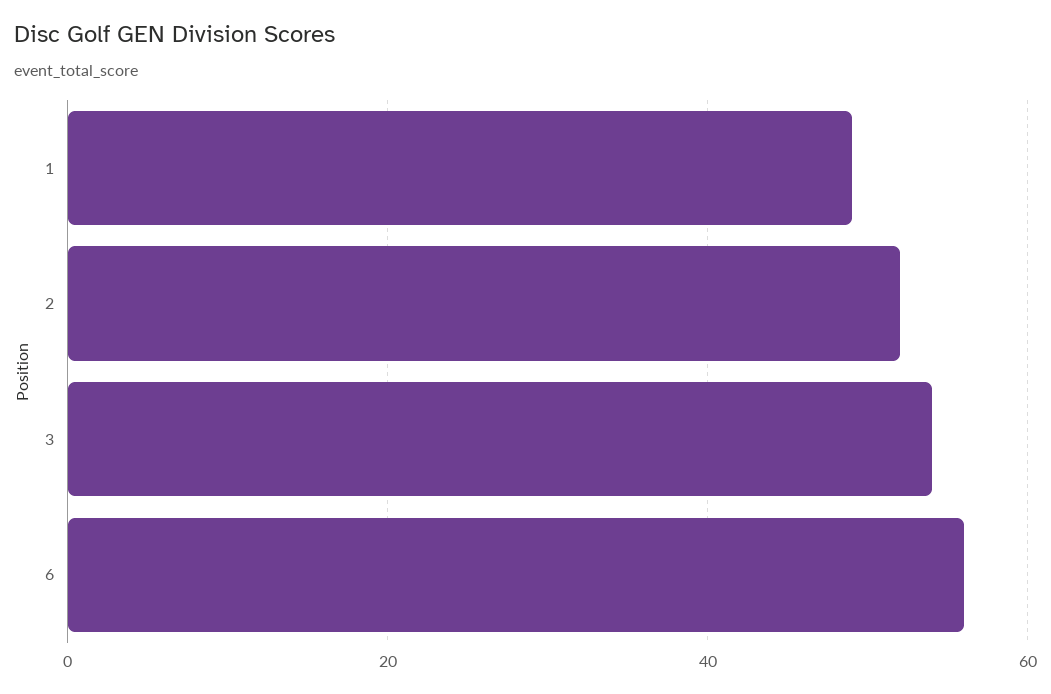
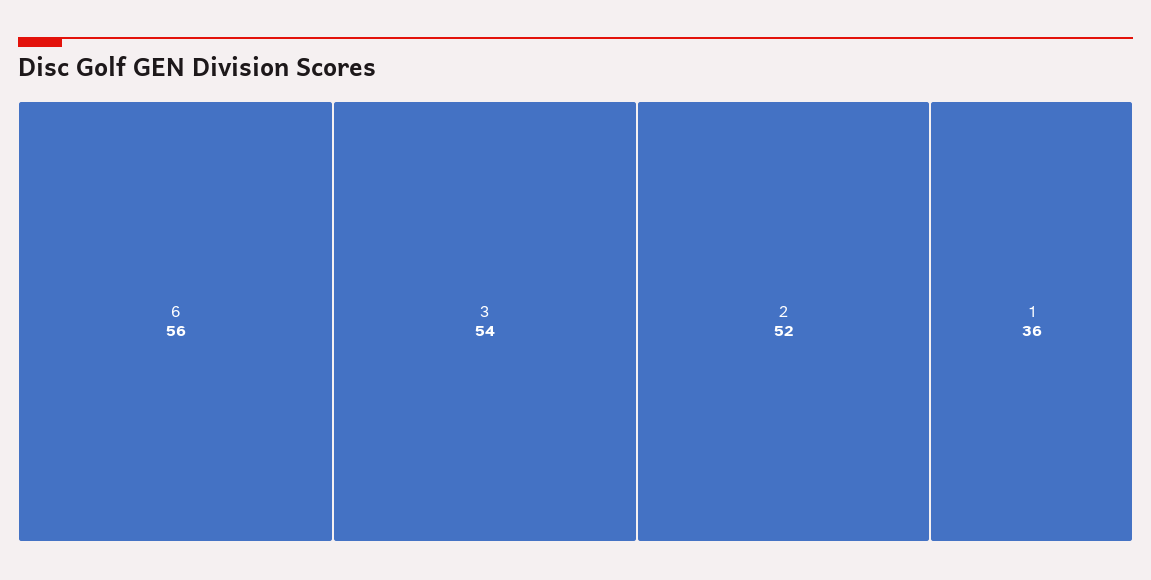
1: 50 -> 36

